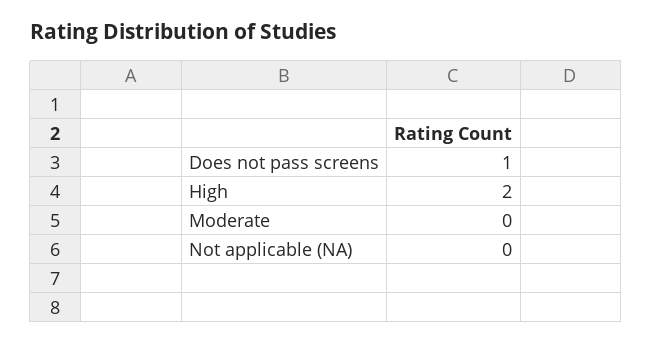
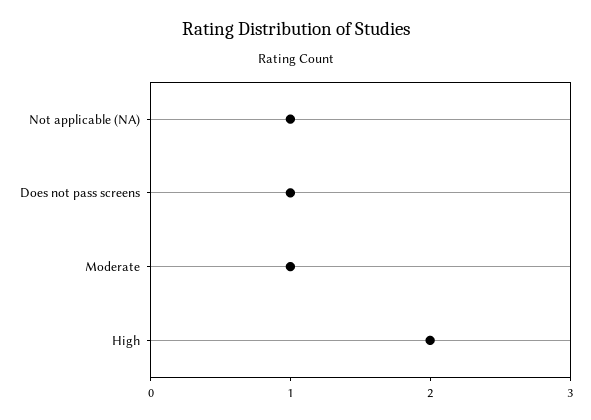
Moderate: 0 -> 1
Not applicable (NA): 0 -> 1

